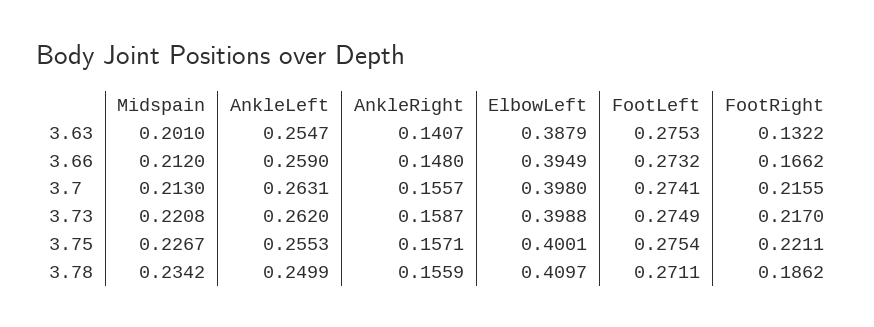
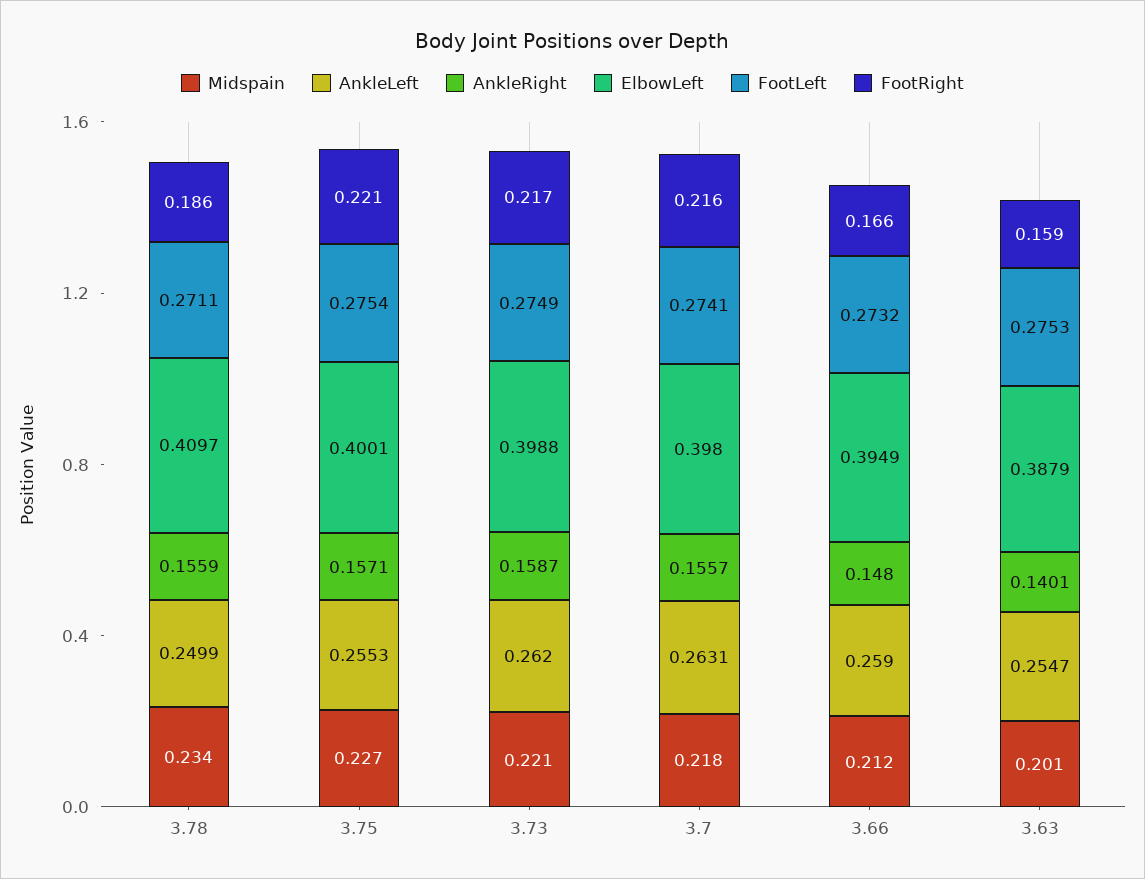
AnkleRight, 3.63: 0.1407 -> 0.1401
FootRight, 3.63: 0.1322 -> 0.159
Midspain, 3.7: 0.213 -> 0.218

